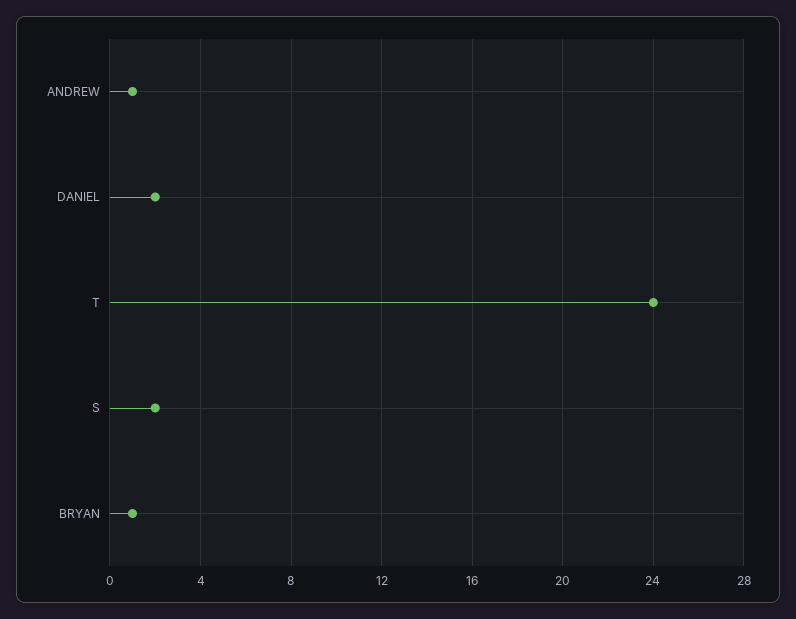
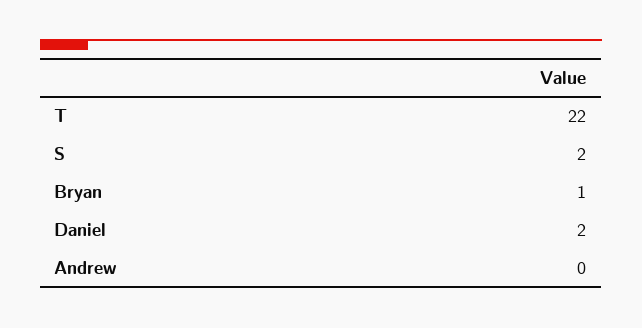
ANDREW: 1 -> 0
T: 24 -> 22

